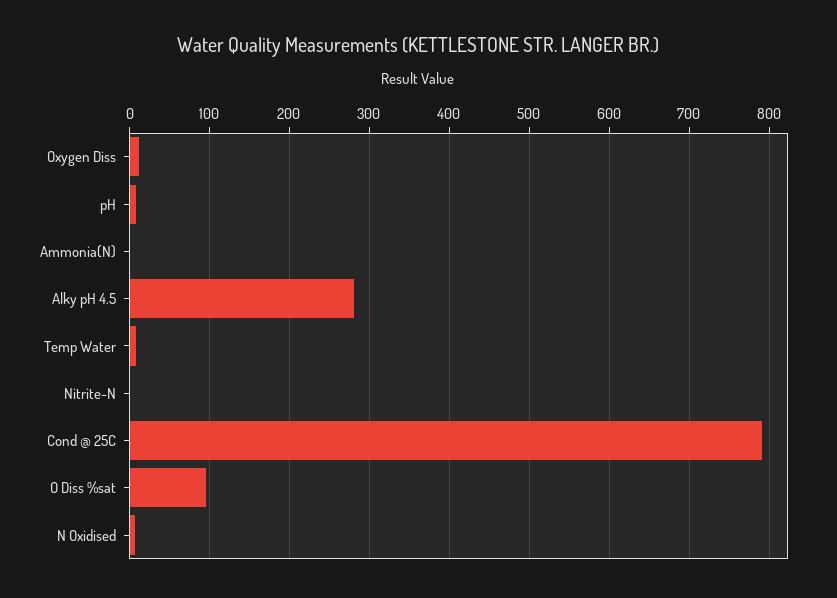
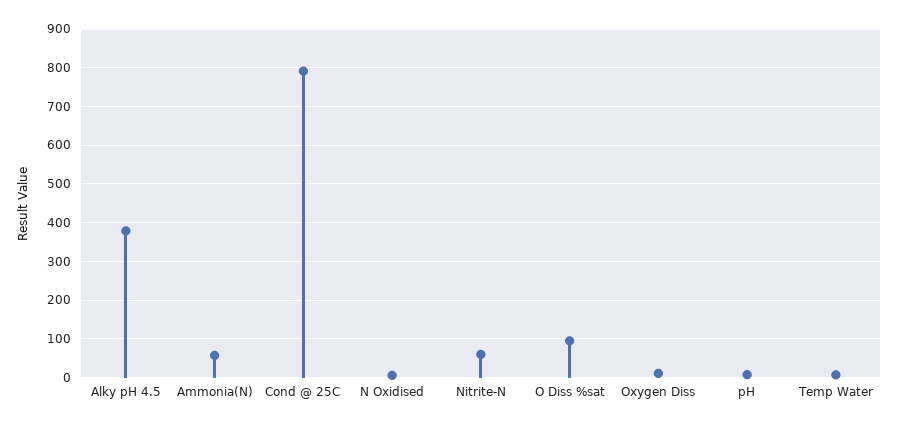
Ammonia(N): 0 -> 60
Alky pH 4.5: 280 -> 380
Nitrite-N: 0 -> 60

